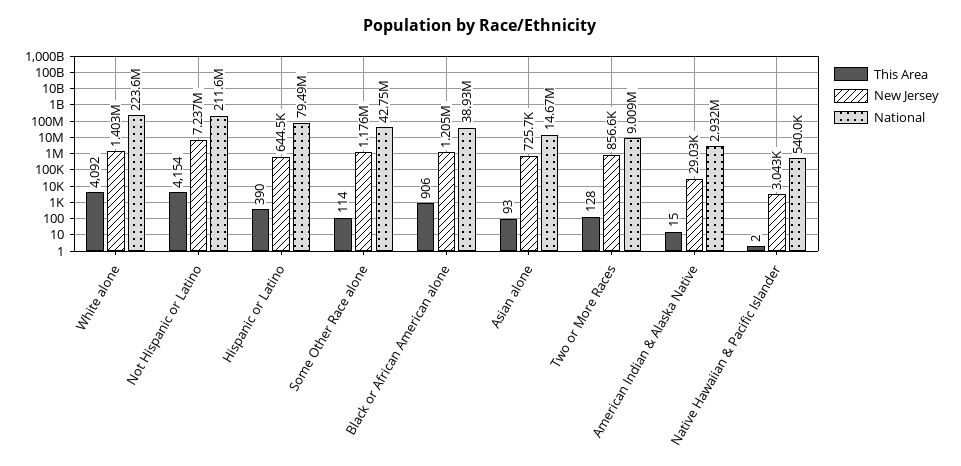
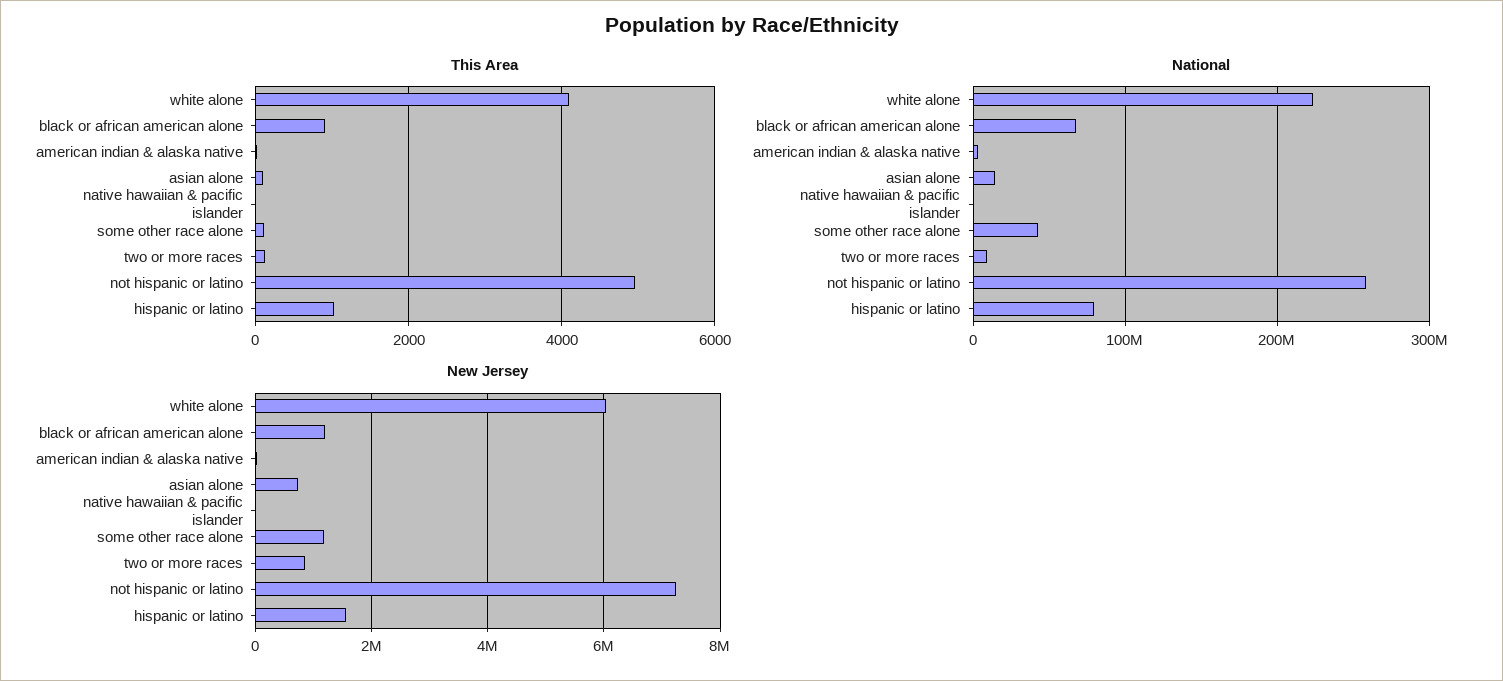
New Jersey, White alone: 1403000 -> 6000000
This Area, Not Hispanic or Latino: 4154 -> 5000
National, Not Hispanic or Latino: 211600000 -> 260000000
This Area, Hispanic or Latino: 390 -> 1000
New Jersey, Hispanic or Latino: 644500 -> 1600000
National, Black or African American alone: 38930000 -> 70000000

